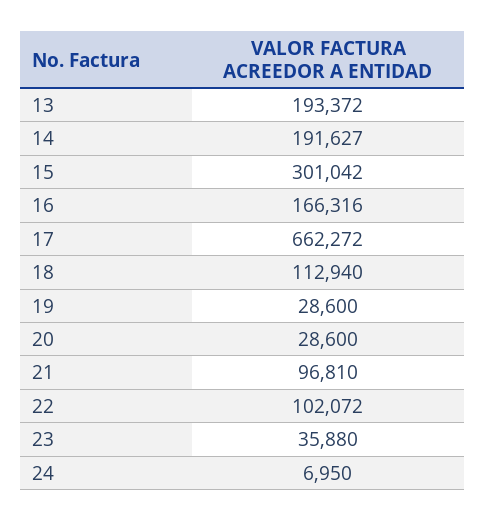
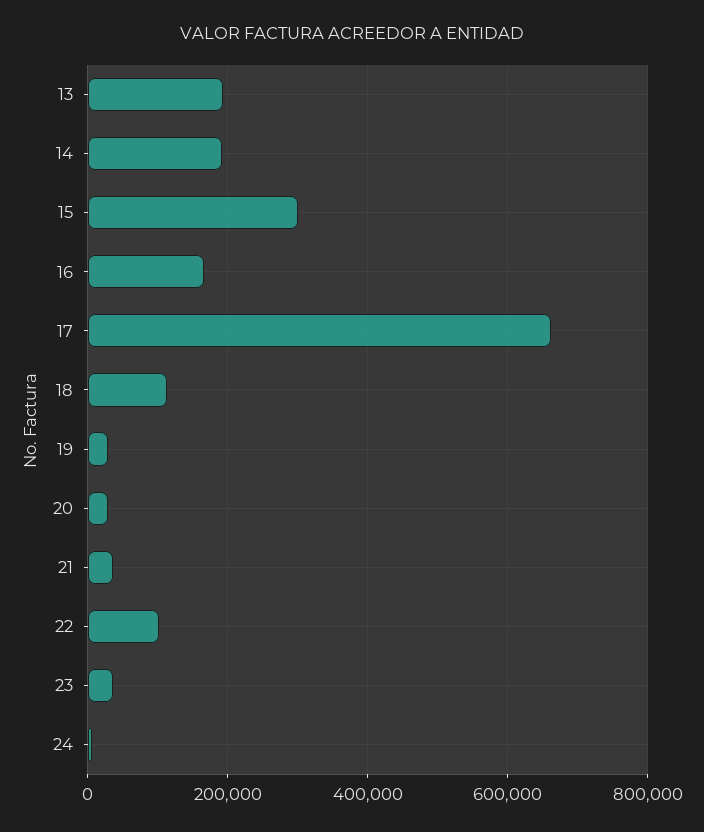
21: 96810 -> 40000

